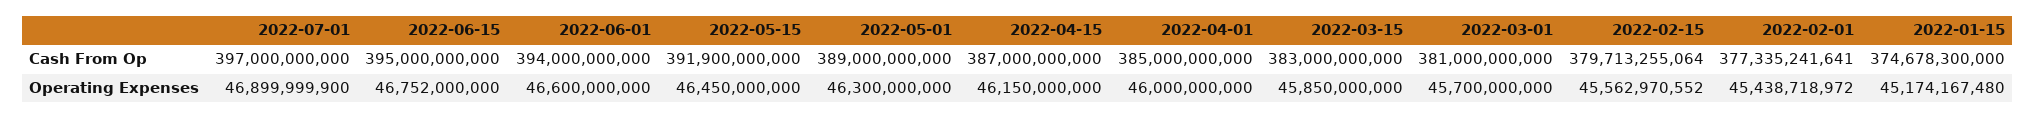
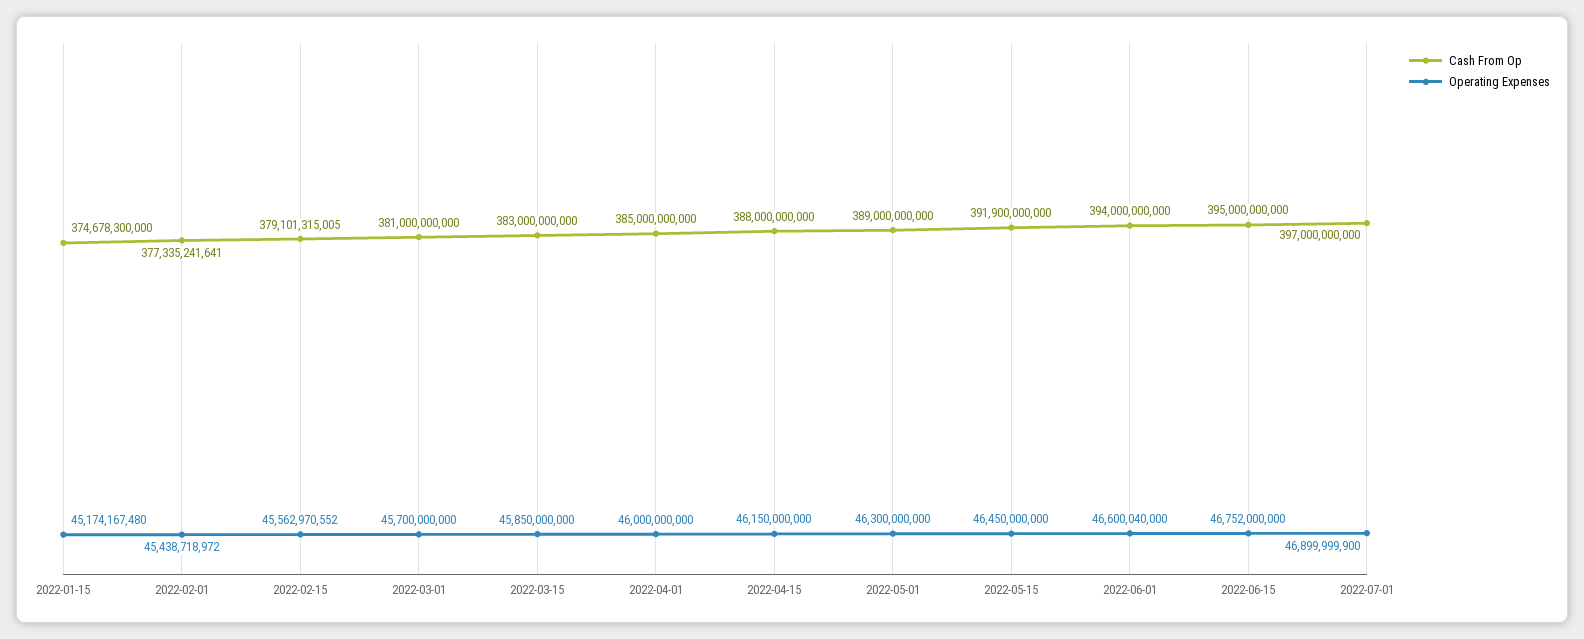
Cash From Op, 2022-04-15: 387000000000 -> 388000000000
Cash From Op, 2022-02-15: 379713255064 -> 379101315005
Operating Expenses, 2022-06-01: 46600000000 -> 46600040000

